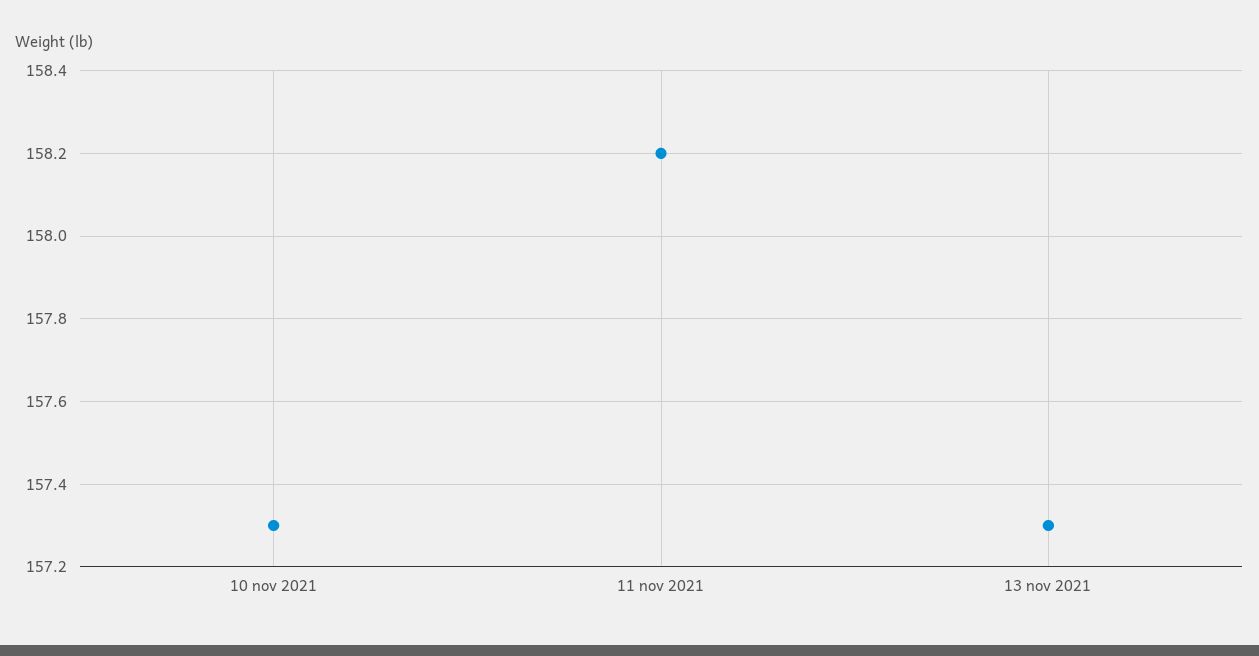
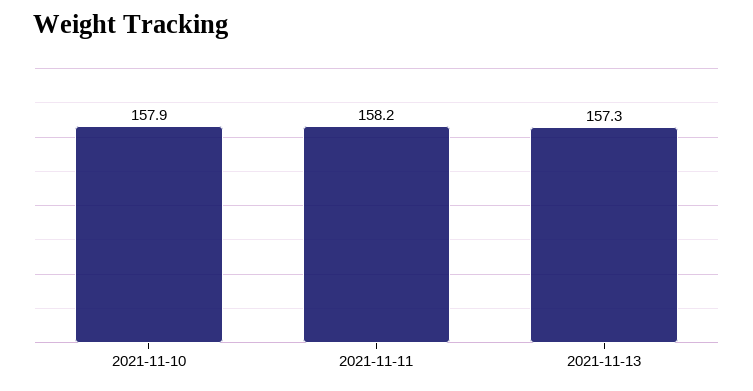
10 nov 2021: 157.3 -> 157.9

